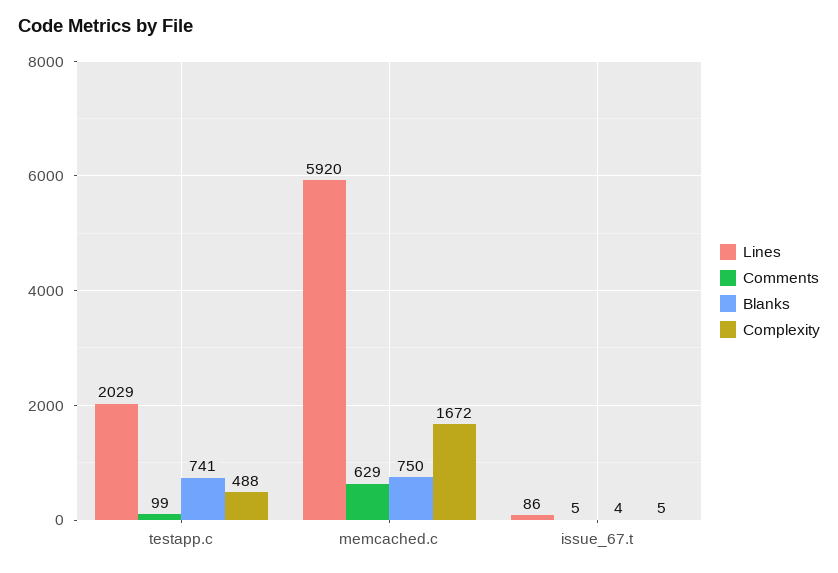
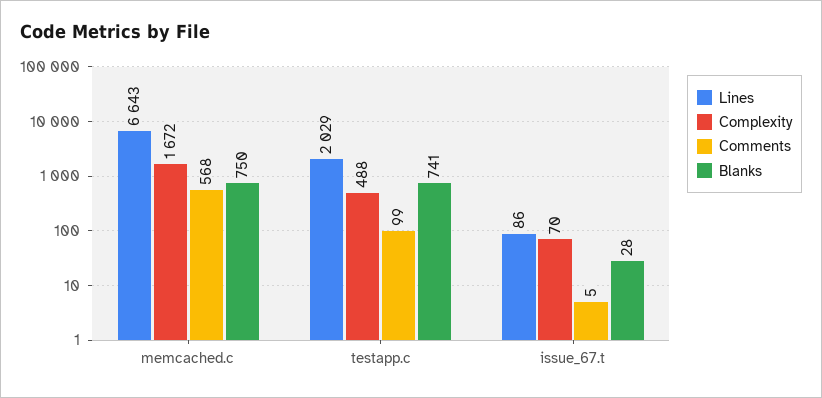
Lines, memcached.c: 5920 -> 6643
Comments, memcached.c: 629 -> 568
Blanks, issue_67.t: 4 -> 28
Complexity, issue_67.t: 5 -> 70

